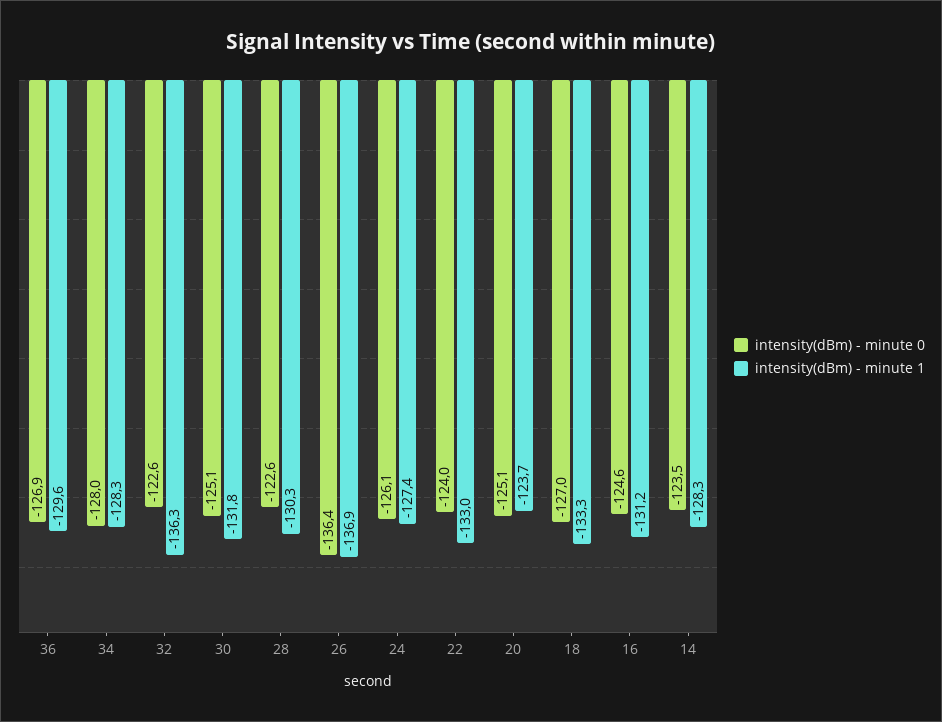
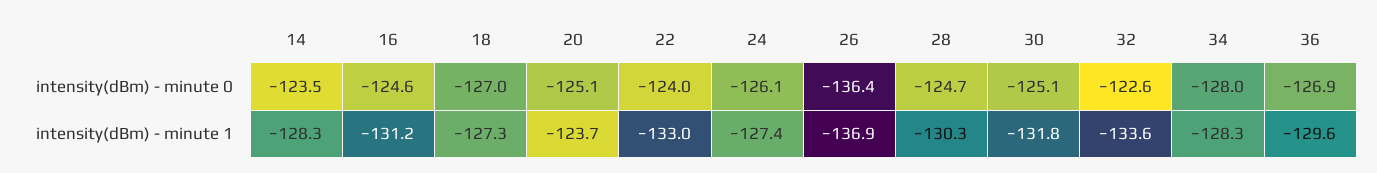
intensity(dBm) - minute 1, 32: -136.3 -> -133.6
intensity(dBm) - minute 0, 28: -122.6 -> -124.7
intensity(dBm) - minute 1, 18: -133.3 -> -127.3

